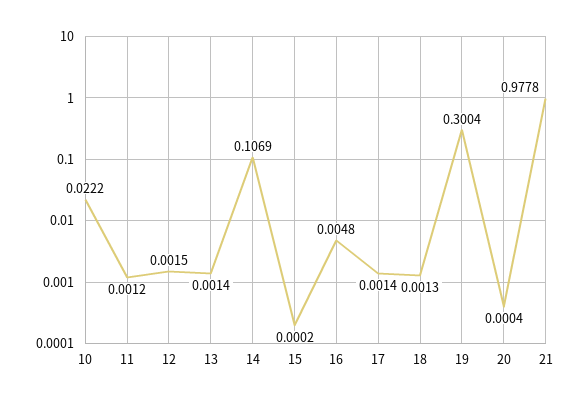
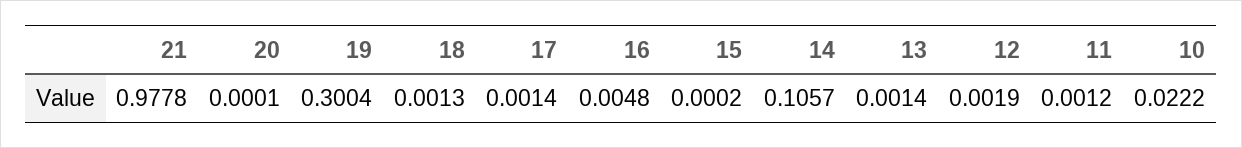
12: 0.0015 -> 0.0019
14: 0.1069 -> 0.1057
20: 0.0004 -> 0.0001

